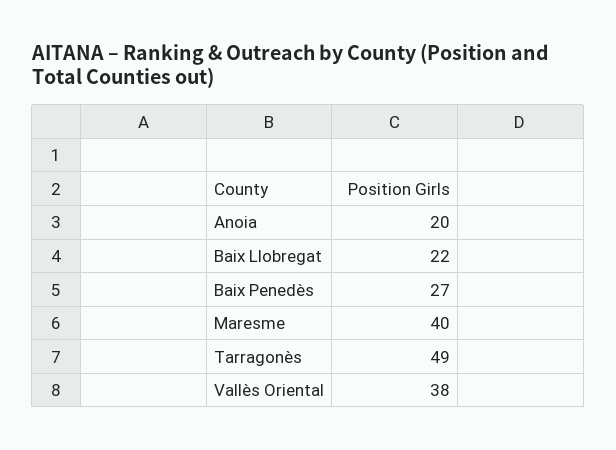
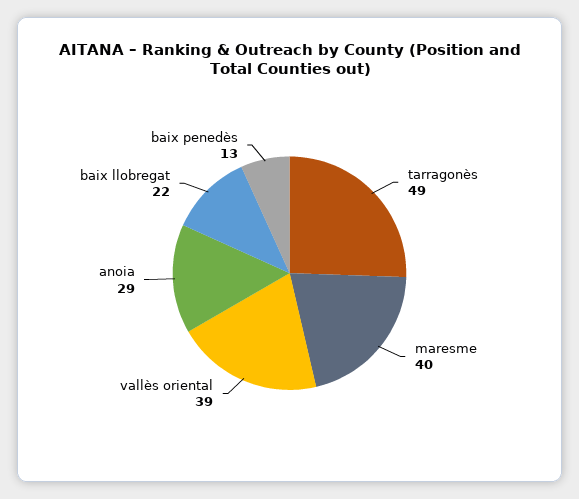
Anoia: 20 -> 29
Baix Penedès: 27 -> 13
Vallès Oriental: 38 -> 39

